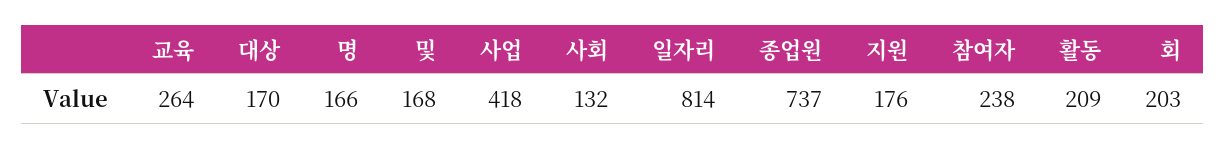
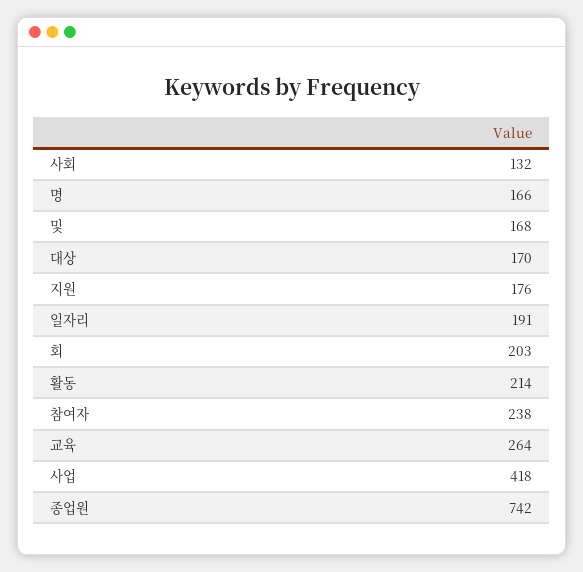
일자리: 814 -> 191
종업원: 737 -> 742
활동: 209 -> 214

